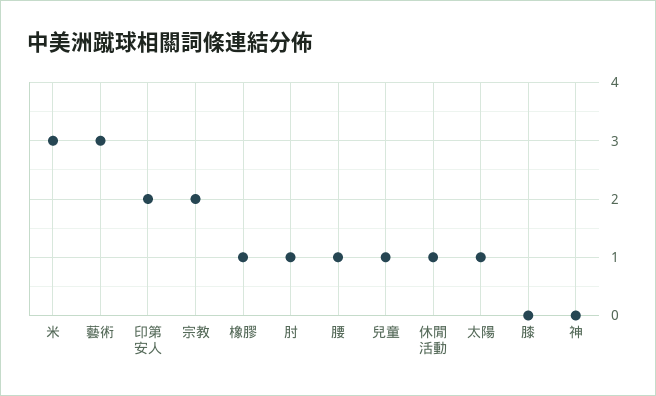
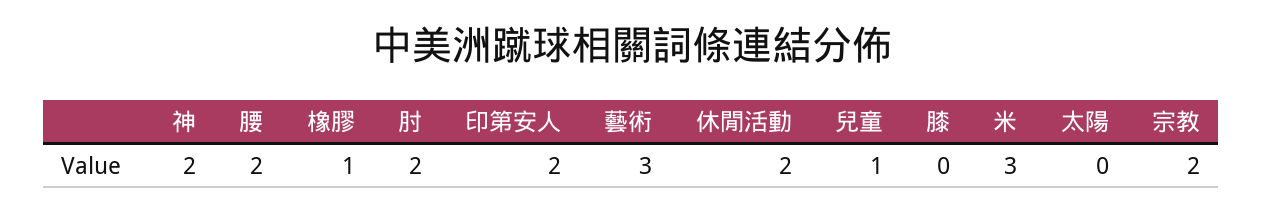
肘: 1 -> 2
腰: 1 -> 2
休閒活動: 1 -> 2
太陽: 1 -> 0
神: 0 -> 2

